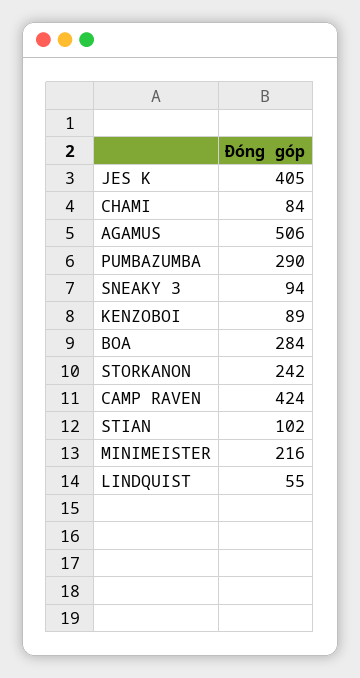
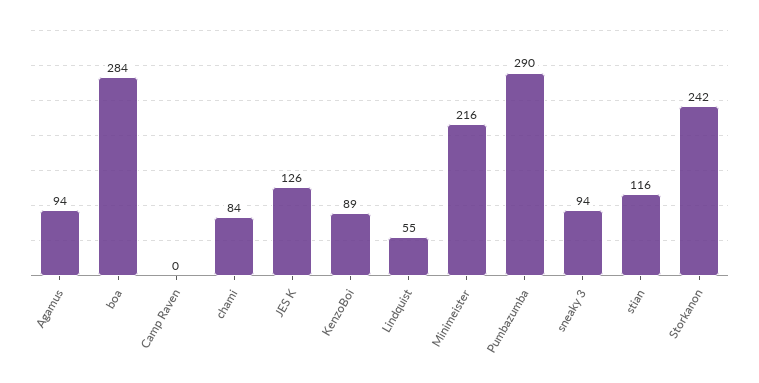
JES K: 405 -> 126
AGAMUS: 506 -> 94
CAMP RAVEN: 424 -> 0
STIAN: 102 -> 116

